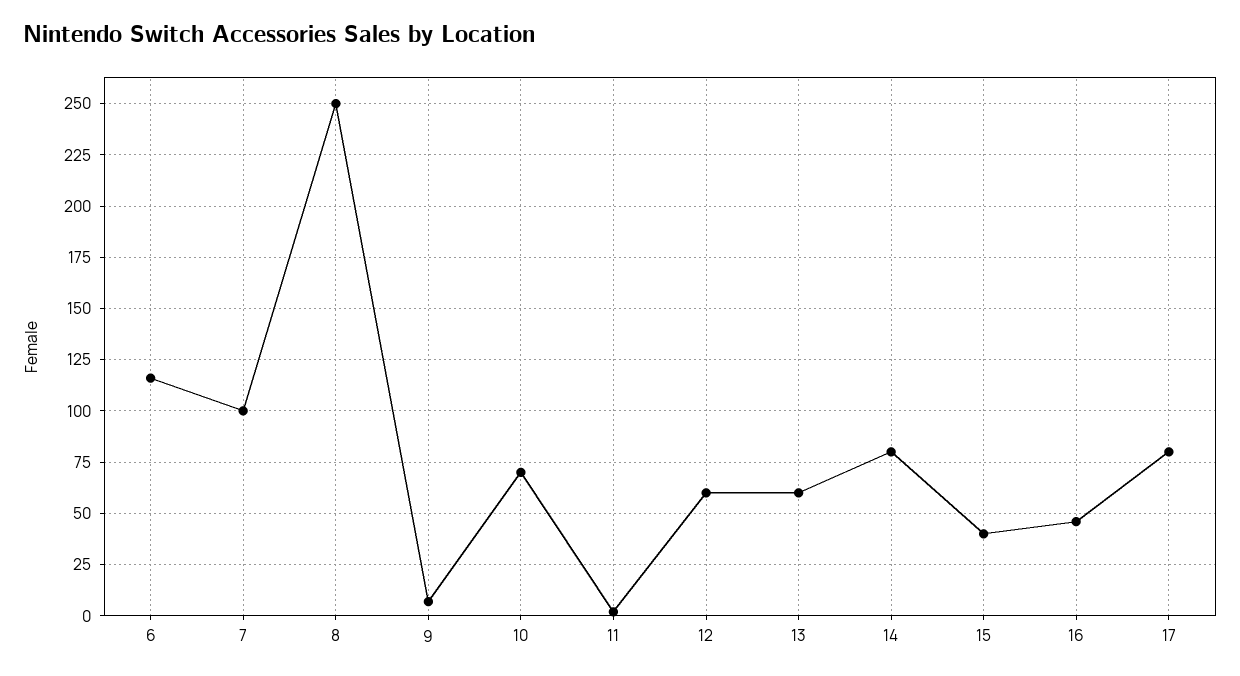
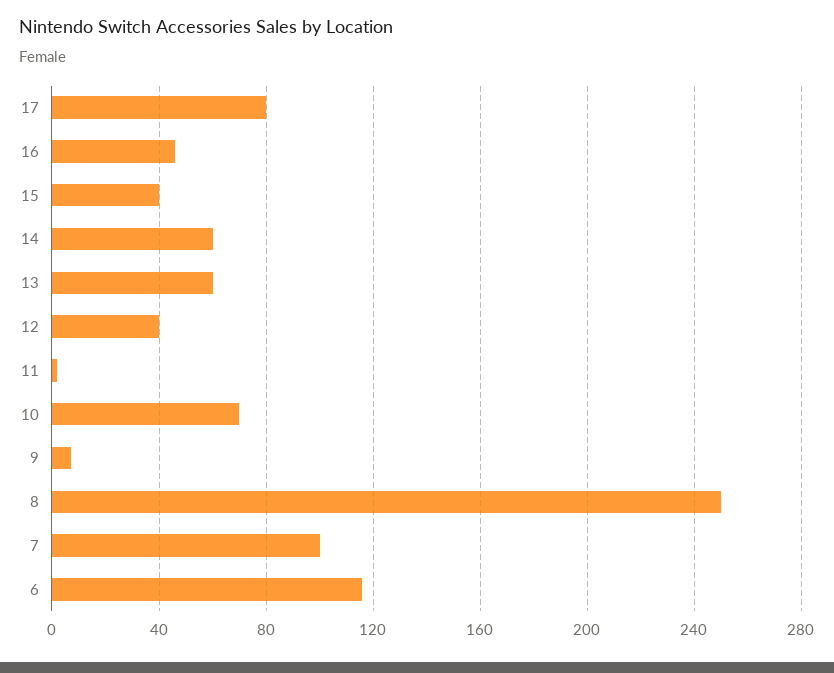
12: 60 -> 40
14: 80 -> 60

